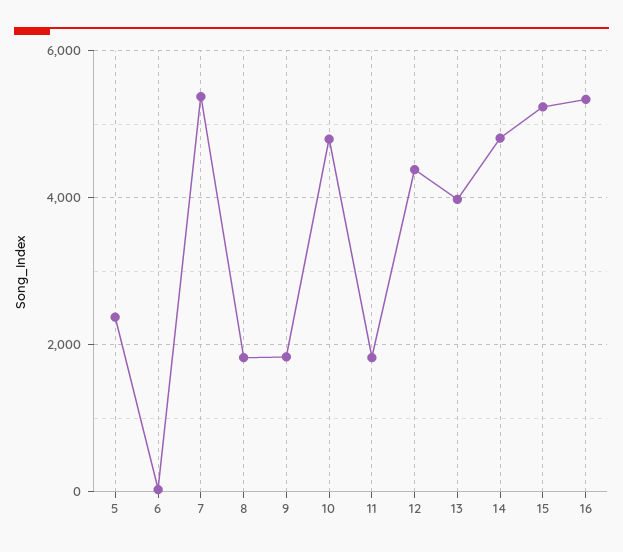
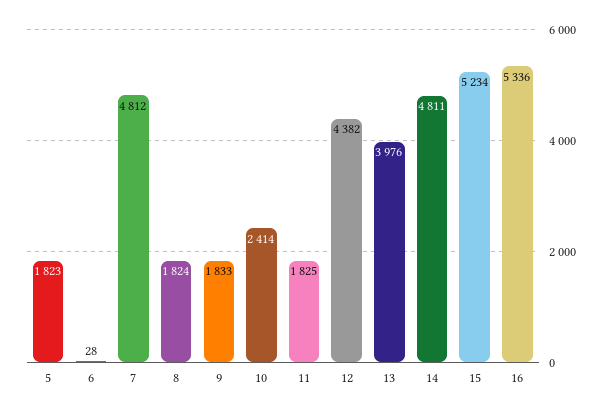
5: 2400 -> 1823
7: 5400 -> 4812
10: 4800 -> 2414

